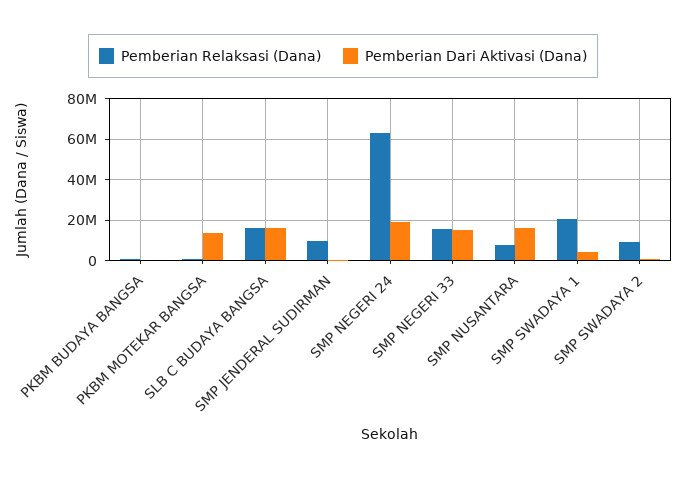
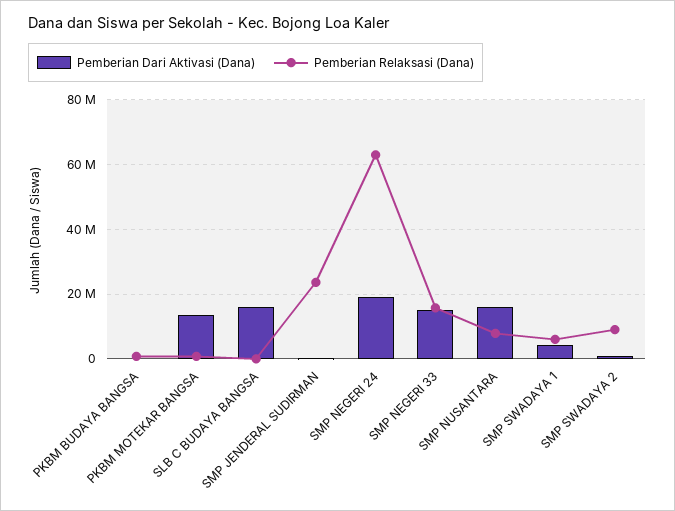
Pemberian Relaksasi (Dana), SLB C BUDAYA BANGSA: 15000000 -> 0
Pemberian Relaksasi (Dana), SMP JENDERAL SUDIRMAN: 10000000 -> 24000000
Pemberian Relaksasi (Dana), SMP SWADAYA 1: 20000000 -> 6000000

